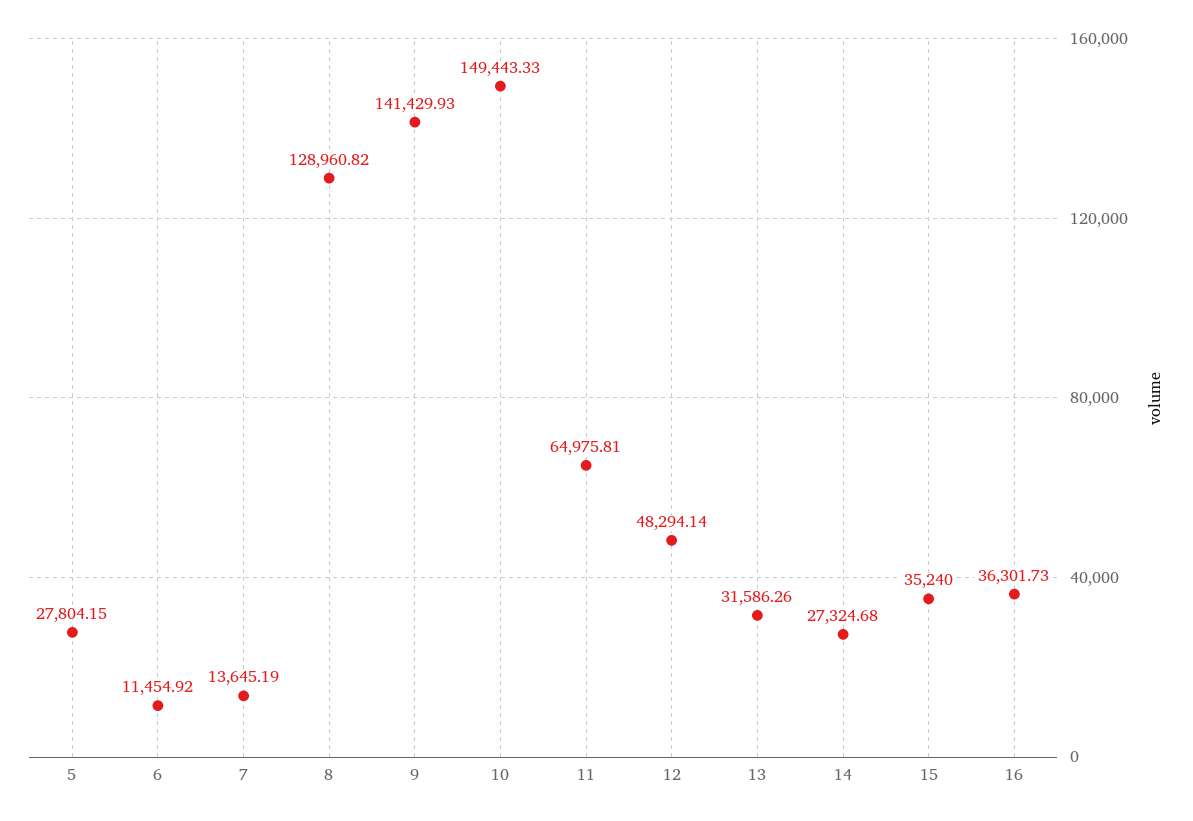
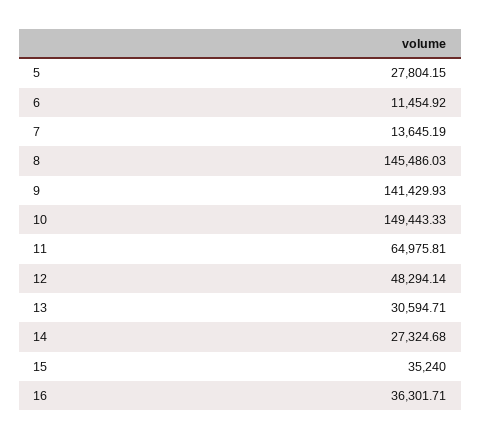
8: 128960.82 -> 145486.03
13: 31586.26 -> 30594.71
16: 36301.73 -> 36301.71

